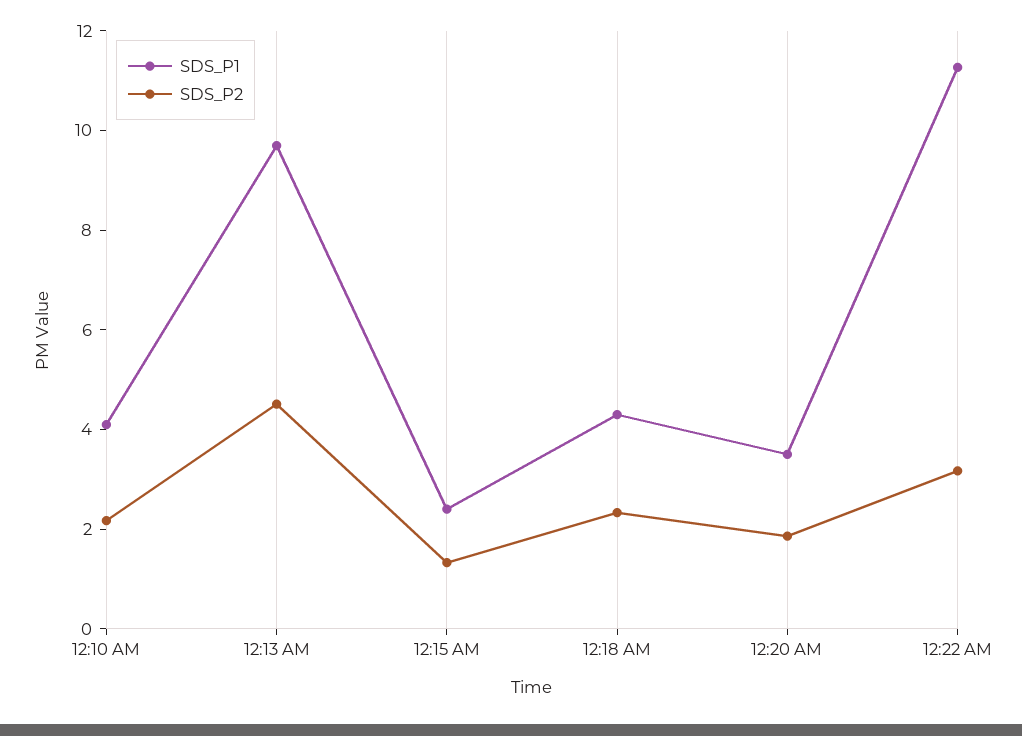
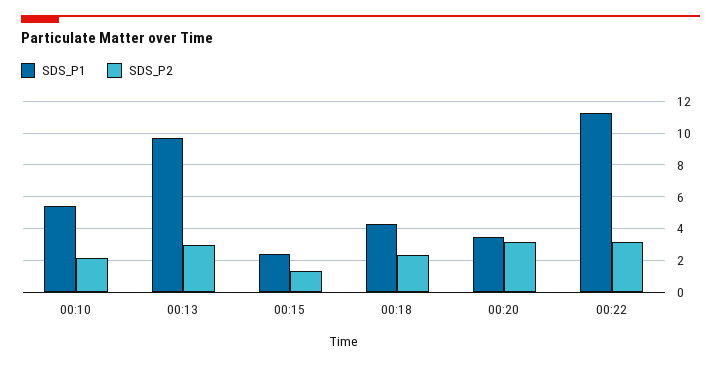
SDS_P1, 12:10 AM: 4 -> 5.5
SDS_P2, 12:13 AM: 4.5 -> 3
SDS_P2, 12:20 AM: 2 -> 3

